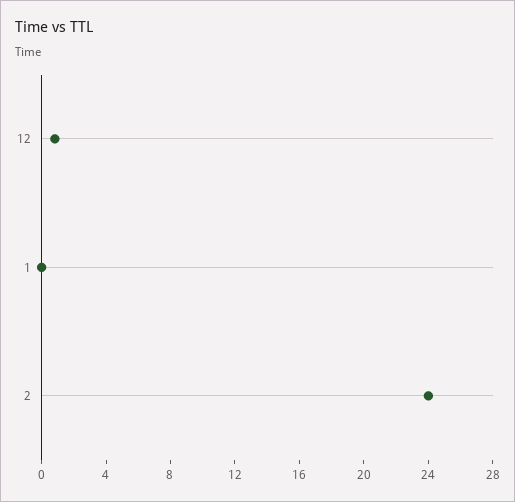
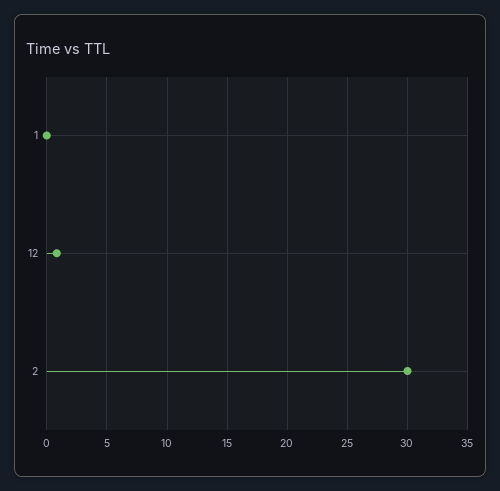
2: 24 -> 30

